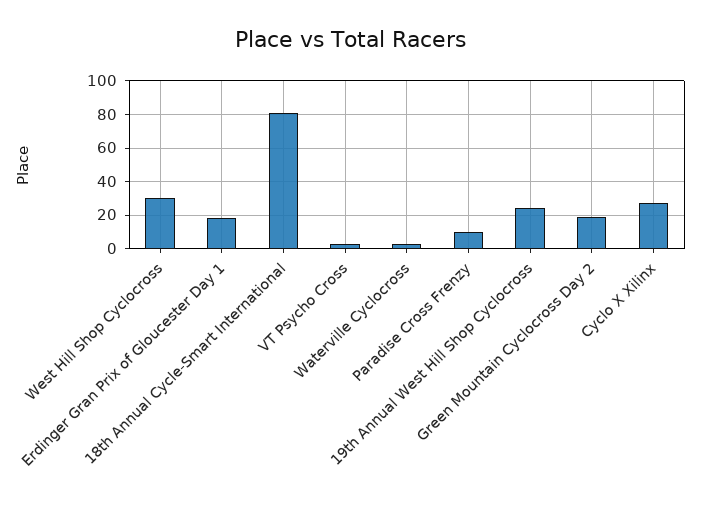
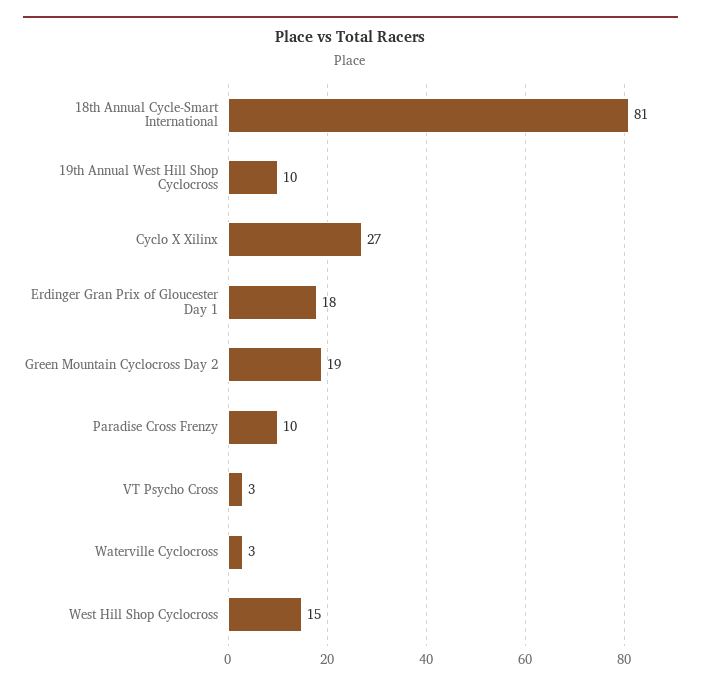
West Hill Shop Cyclocross: 30 -> 15
19th Annual West Hill Shop Cyclocross: 25 -> 10

